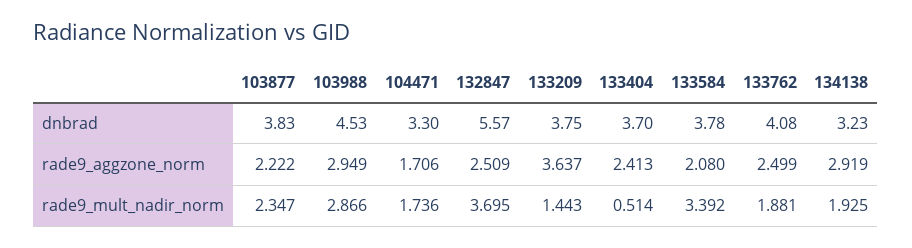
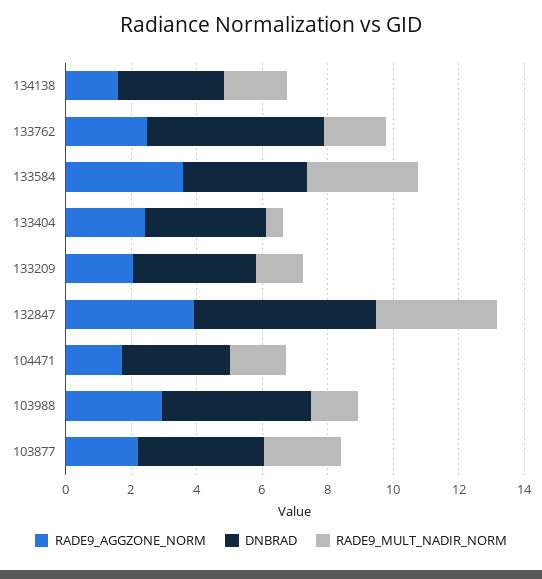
dnbrad, 133762: 4.08 -> 5.5
rade9_aggzone_norm, 132847: 2.509 -> 4
rade9_aggzone_norm, 133209: 3.637 -> 2
rade9_aggzone_norm, 133584: 2.08 -> 3.5
rade9_aggzone_norm, 134138: 2.919 -> 1.5
rade9_mult_nadir_norm, 103988: 2.866 -> 1.5

